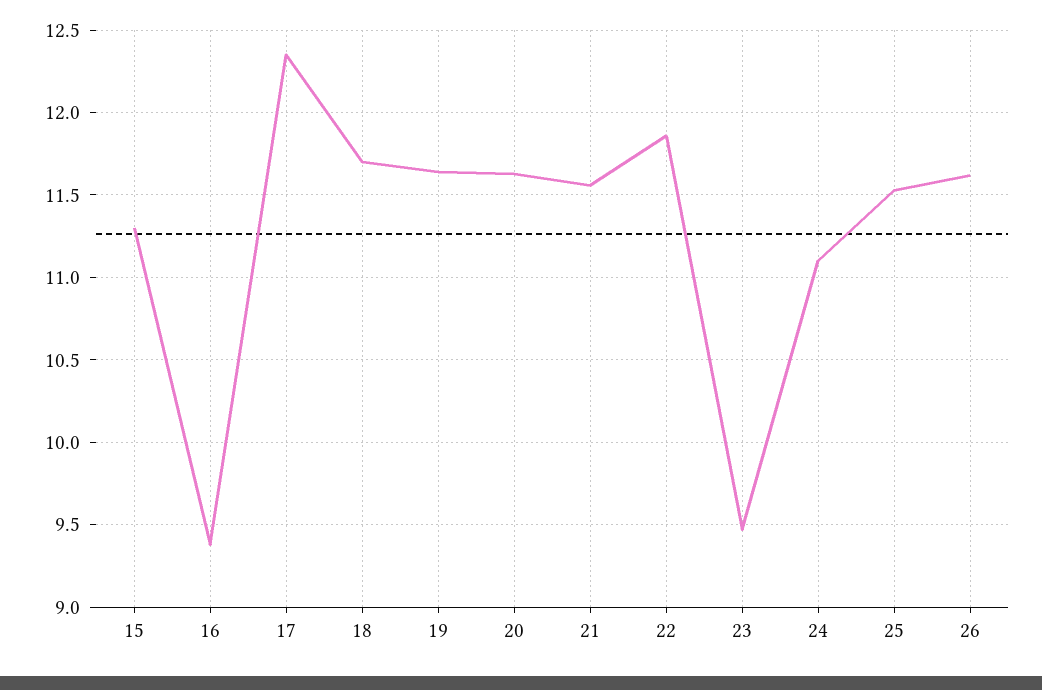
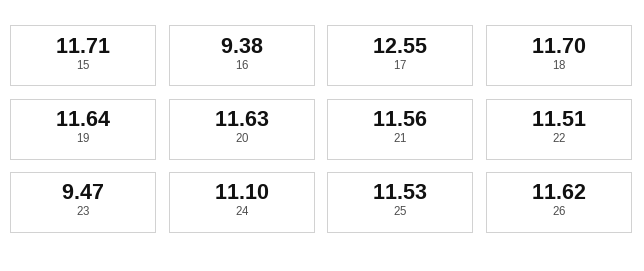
15: 11.3 -> 11.71
17: 12.35 -> 12.55
22: 11.85 -> 11.51

